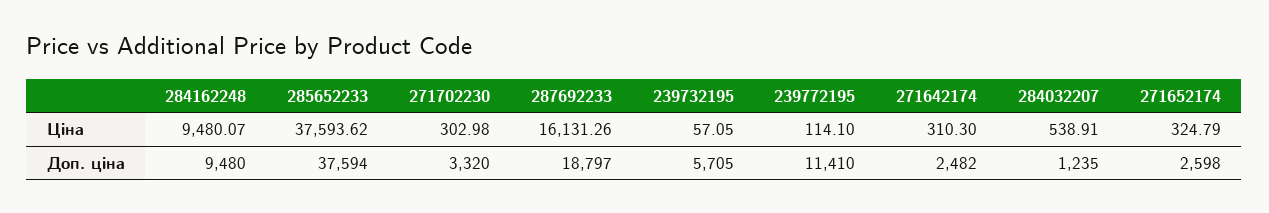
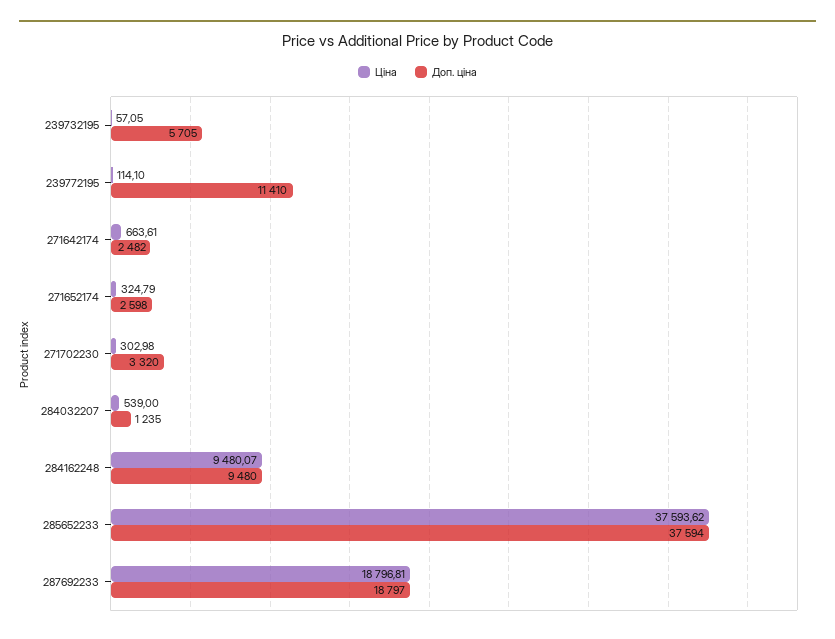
Ціна, 287692233: 16131.26 -> 18796.81
Ціна, 271642174: 310.3 -> 663.61
Ціна, 284032207: 538.91 -> 539

